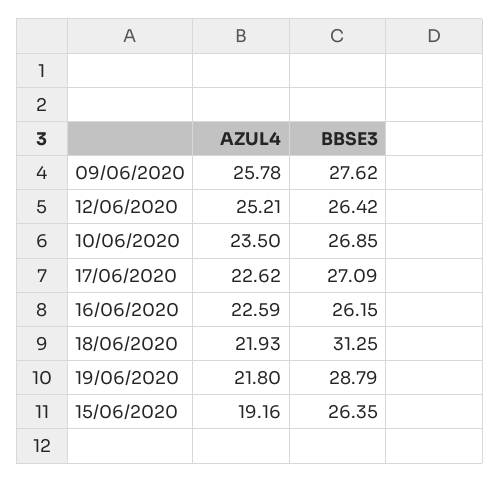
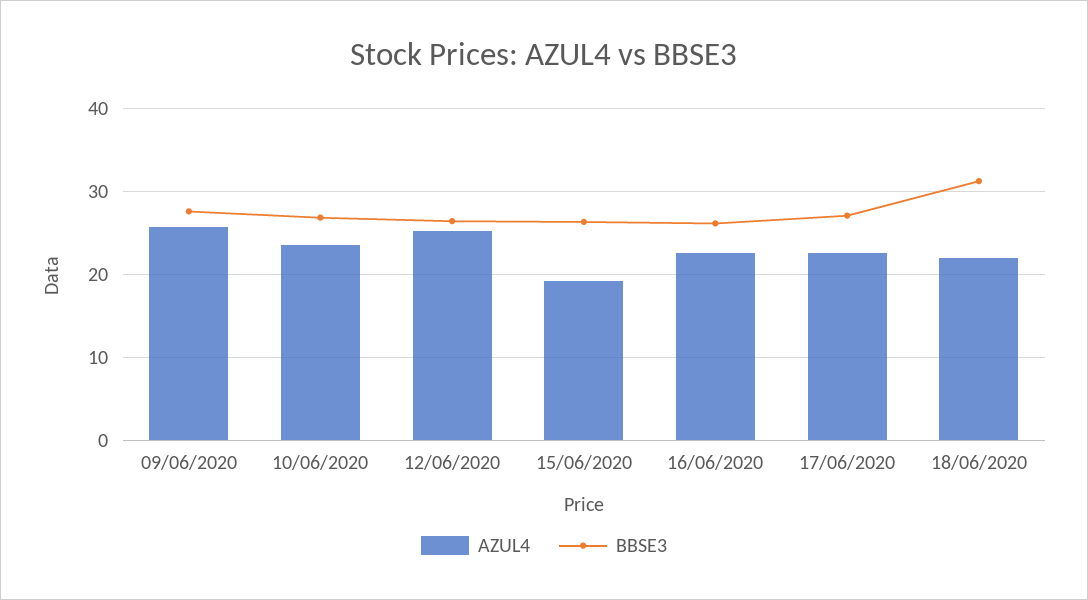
AZUL4, 19/06/2020: 21.8 -> none
BBSE3, 19/06/2020: 28.79 -> none

